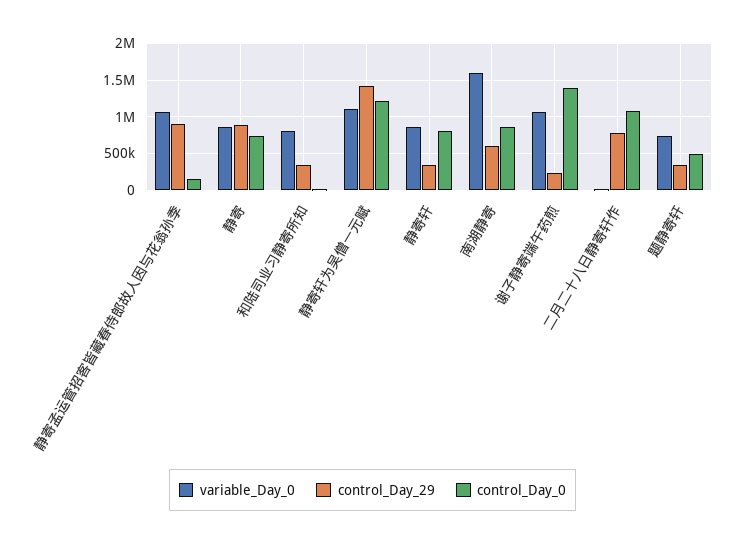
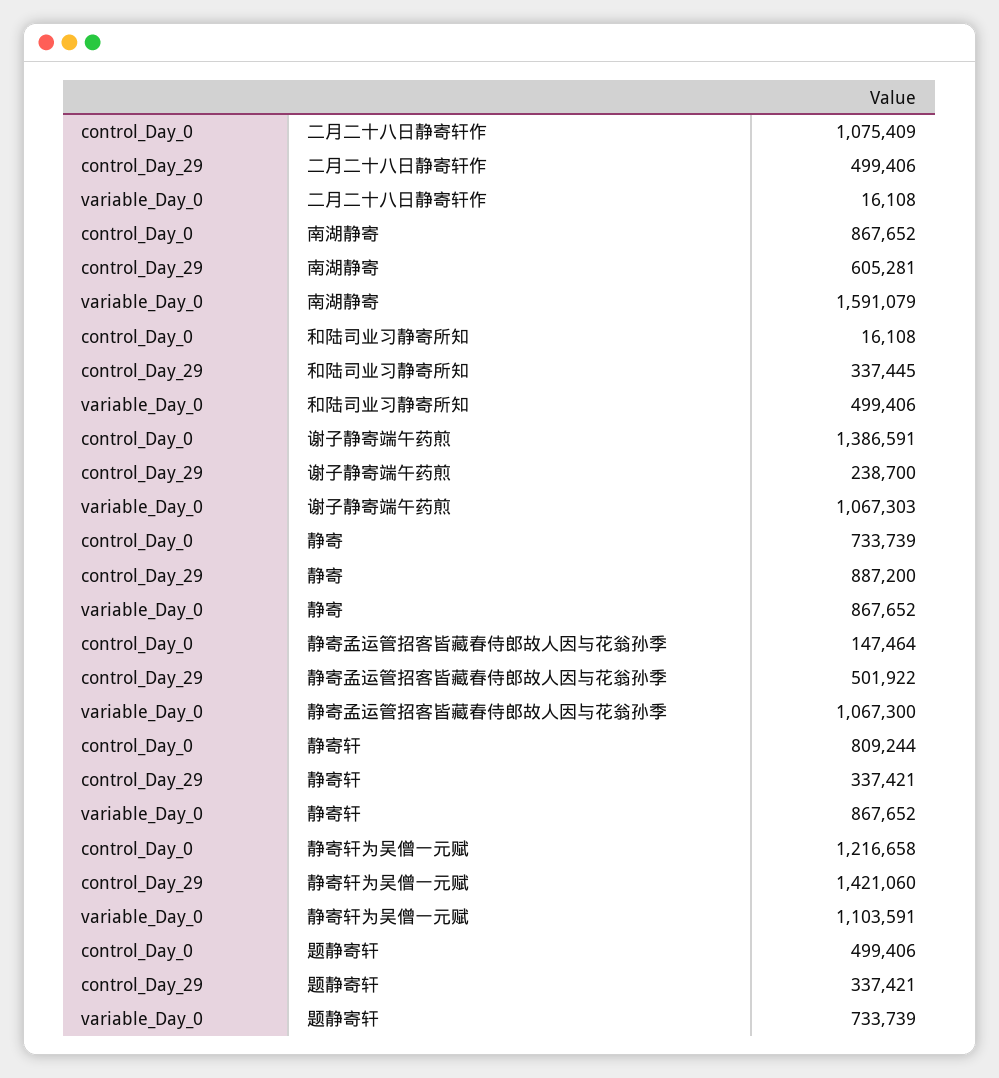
control_Day_29, 静寄孟运管招客皆藏春侍郎故人因与花翁孙季: 900000 -> 501922
variable_Day_0, 和陆司业习静寄所知: 800000 -> 499406
control_Day_29, 二月二十八日静寄轩作: 800000 -> 499406

